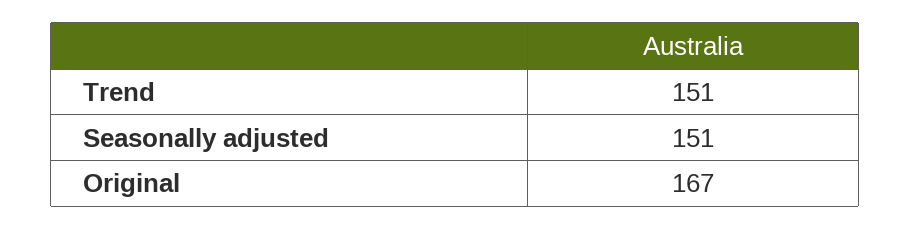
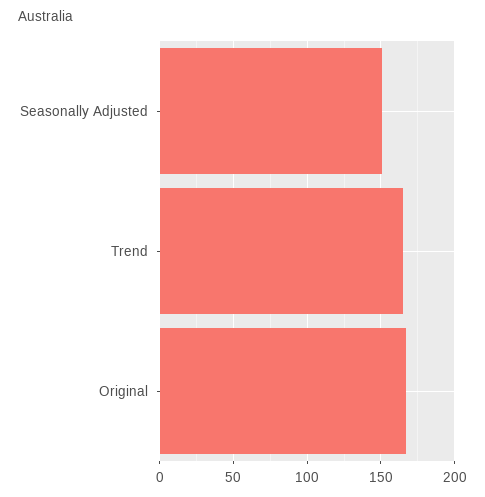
Trend: 151 -> 165

